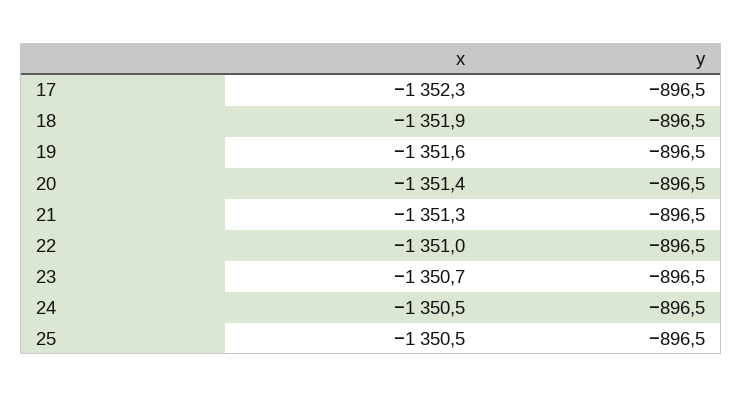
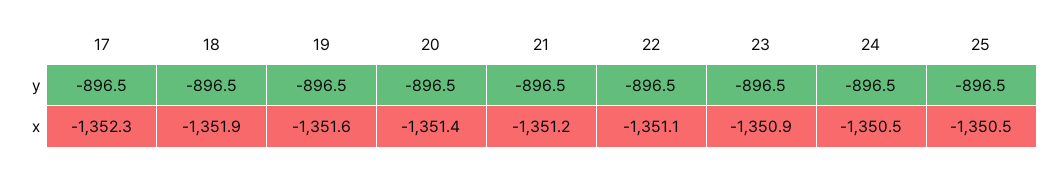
x, 21: -1351.3 -> -1351.2
x, 22: -1351 -> -1351.1
x, 23: -1350.7 -> -1350.9

